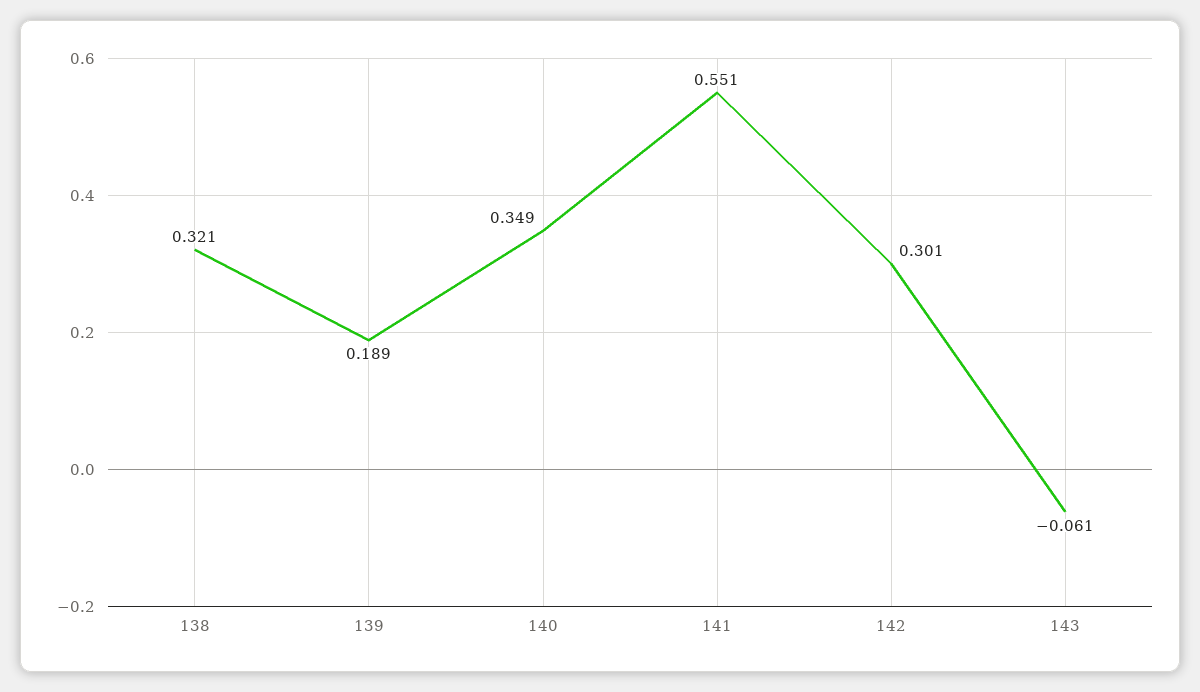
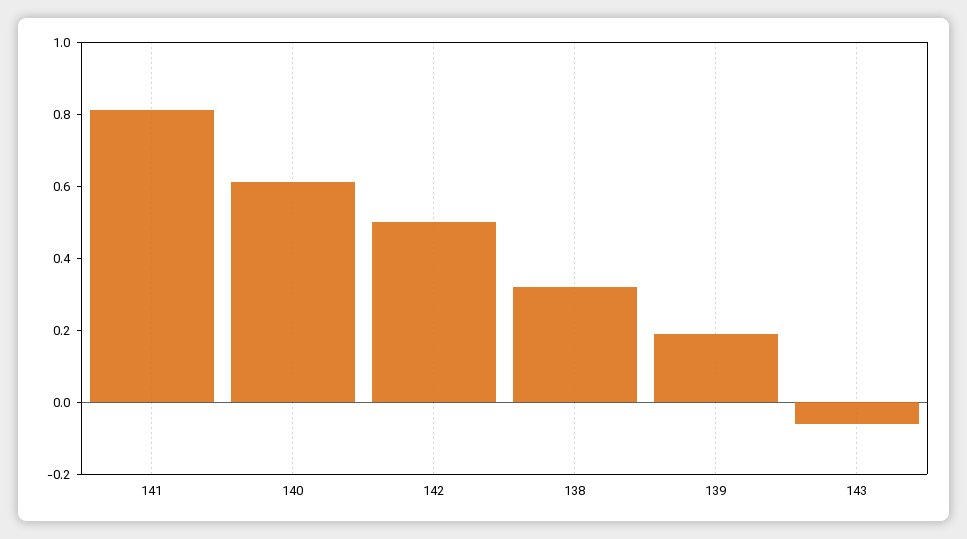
140: 0.349 -> 0.6
141: 0.551 -> 0.8
142: 0.301 -> 0.5

